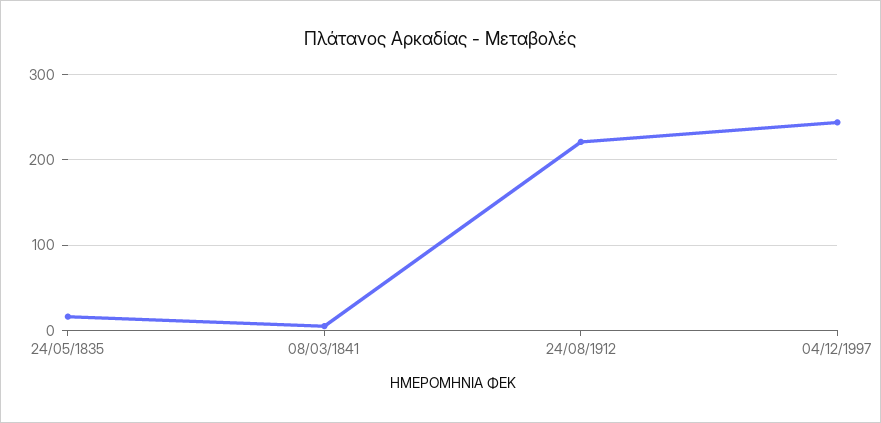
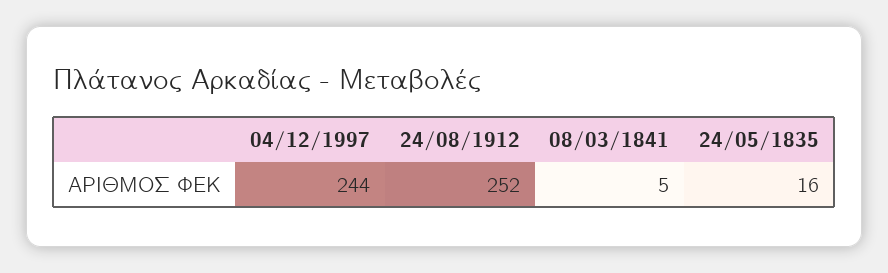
24/08/1912: 220 -> 252

